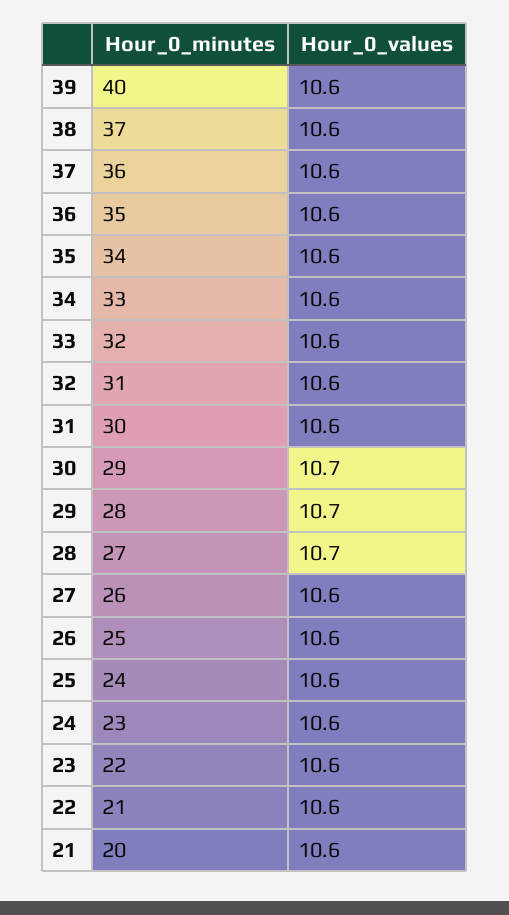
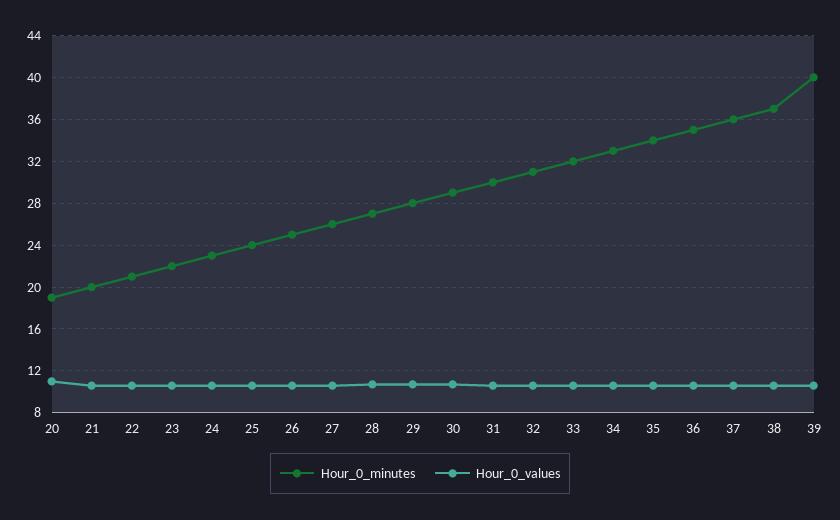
Hour_0_minutes, 20: none -> 19
Hour_0_values, 20: none -> 11

